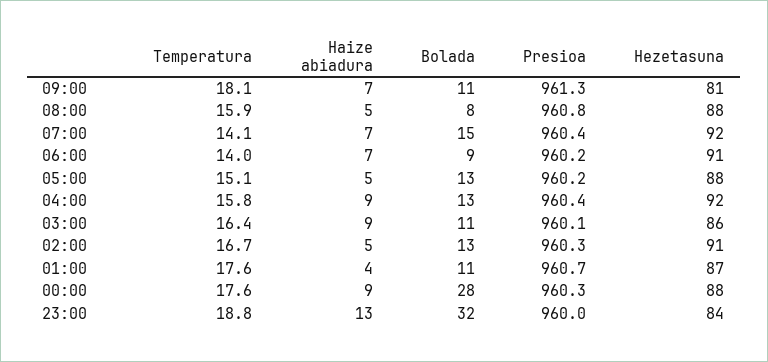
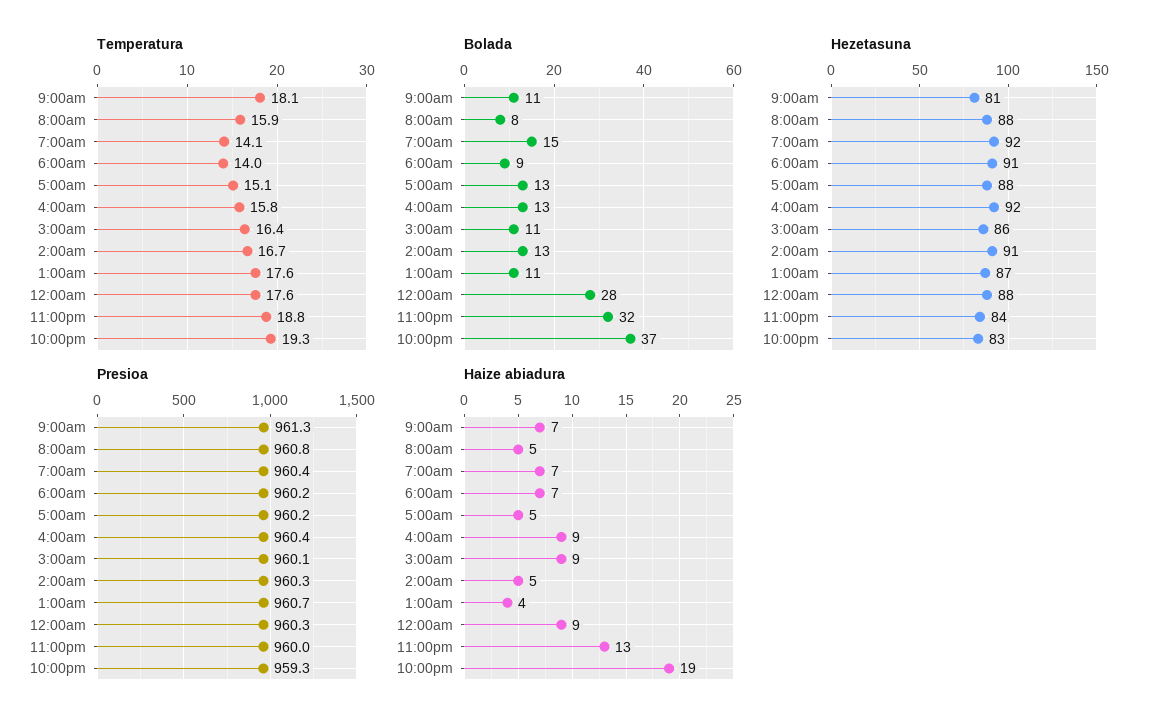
Temperatura, 10:00pm: none -> 19.3
Bolada, 10:00pm: none -> 37
Hezetasuna, 10:00pm: none -> 83
Presioa, 10:00pm: none -> 959.3
Haize abiadura, 10:00pm: none -> 19

